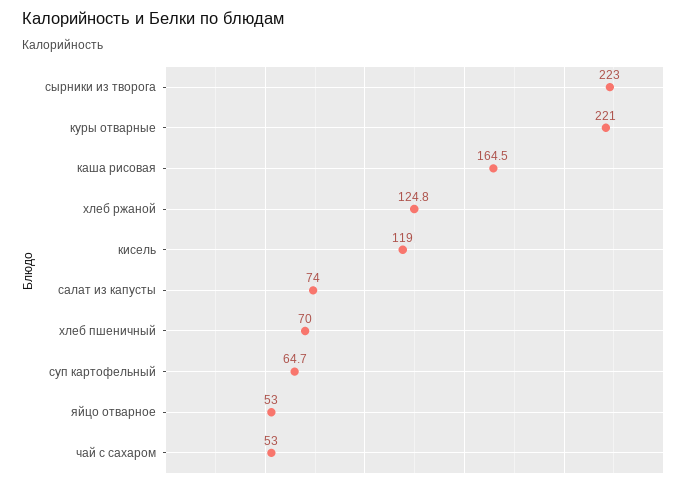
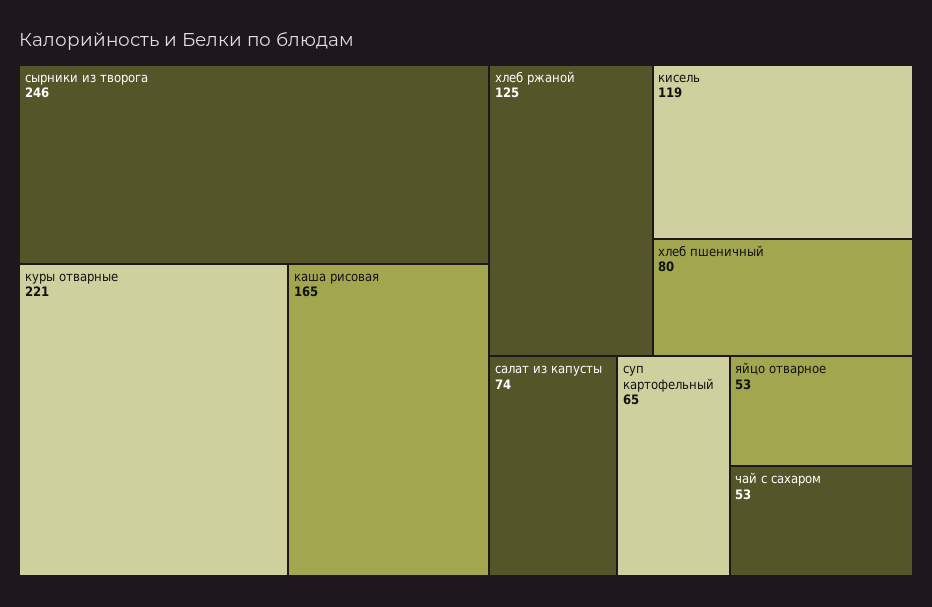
сырники из творога: 223 -> 246
хлеб пшеничный: 70 -> 80

